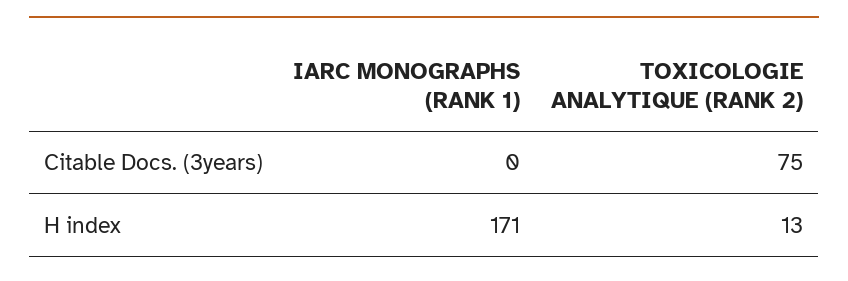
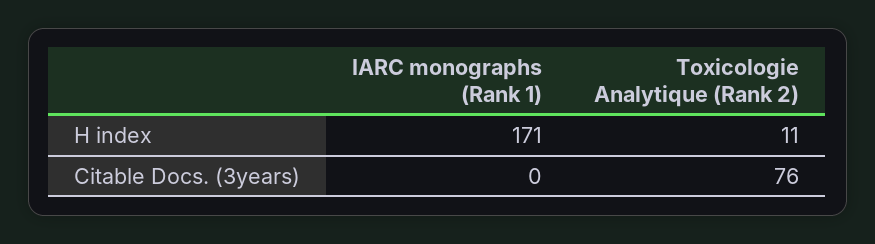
TOXICOLOGIE ANALYTIQUE (RANK 2), Citable Docs. (3years): 75 -> 76
TOXICOLOGIE ANALYTIQUE (RANK 2), H index: 13 -> 11

